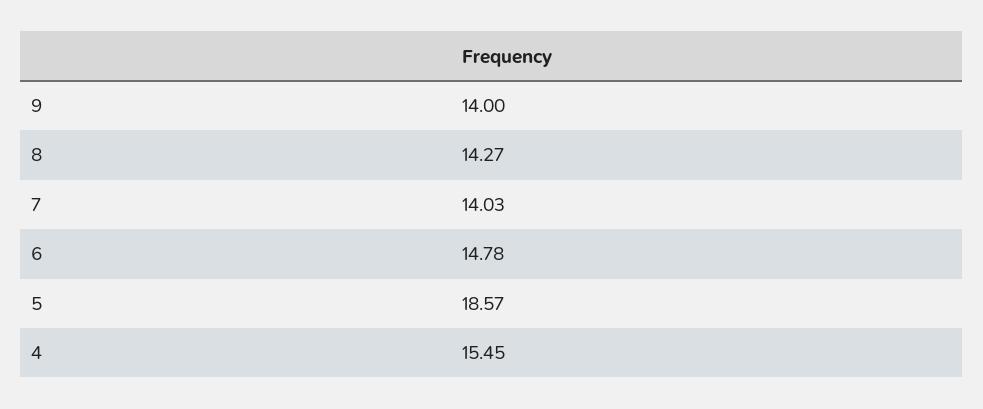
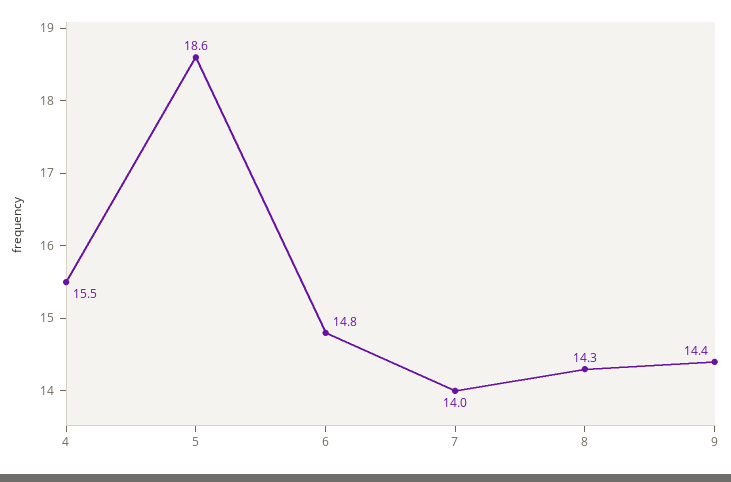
9: 14 -> 14.4

